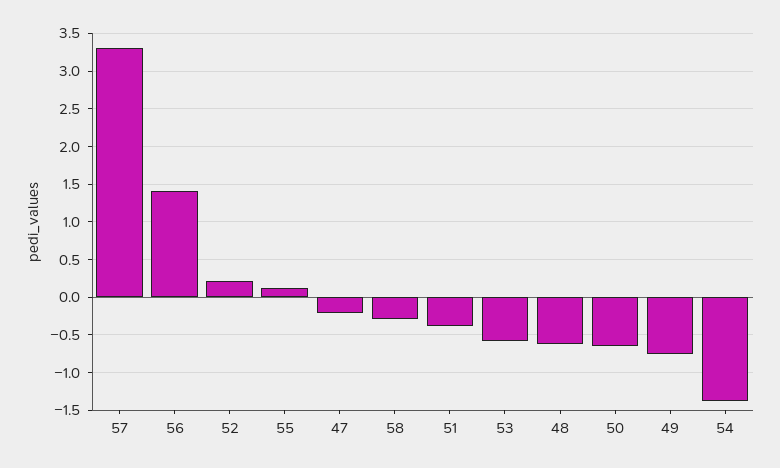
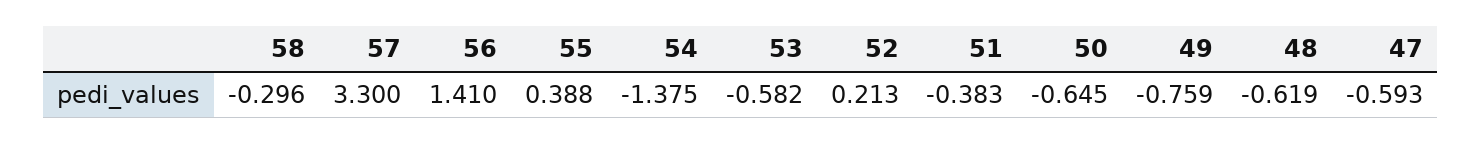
55: 0.1 -> 0.388
47: -0.2 -> -0.593

